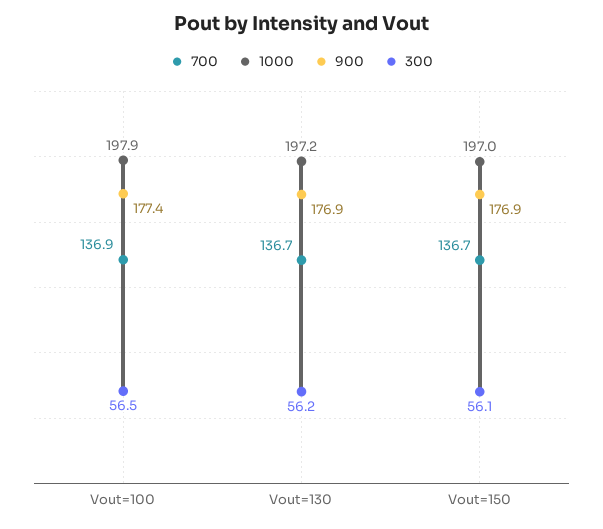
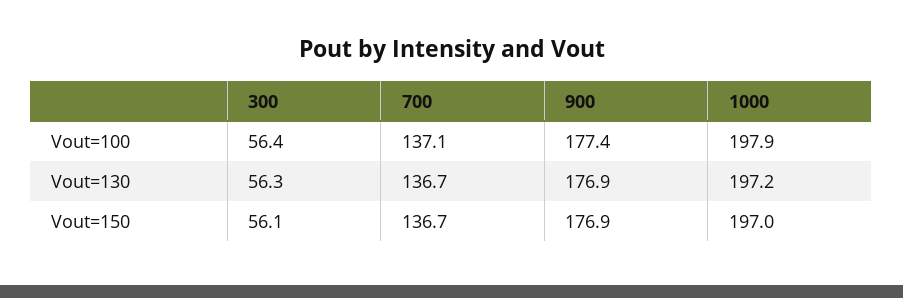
700, Vout=100: 136.9 -> 137.1
300, Vout=100: 56.5 -> 56.4
300, Vout=130: 56.2 -> 56.3

